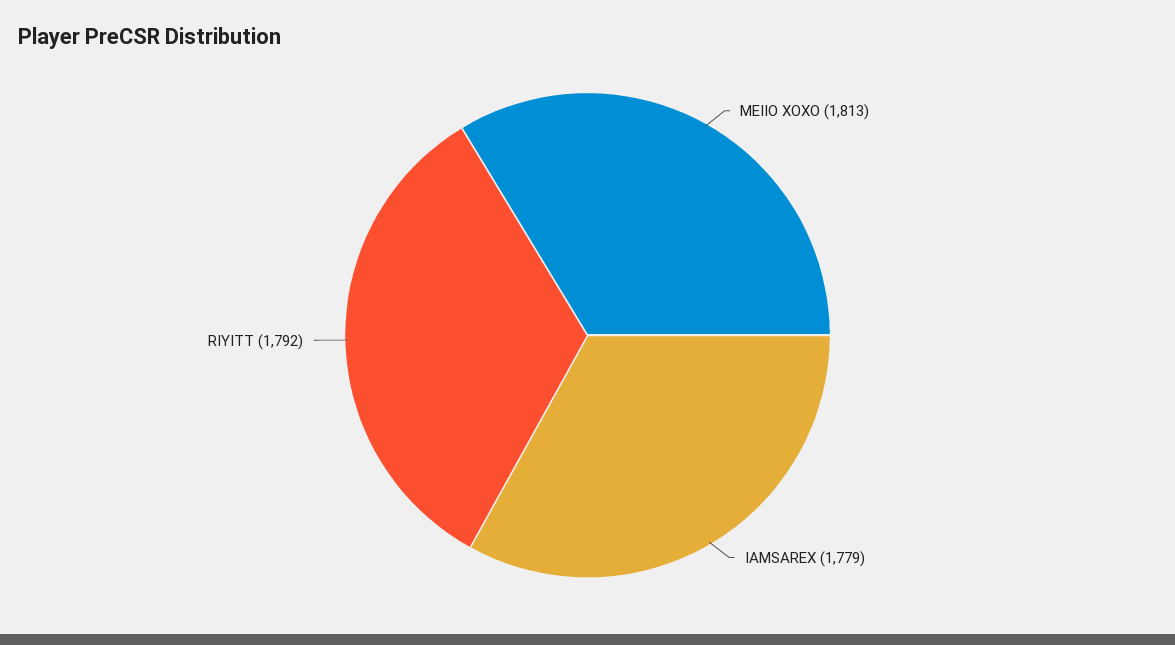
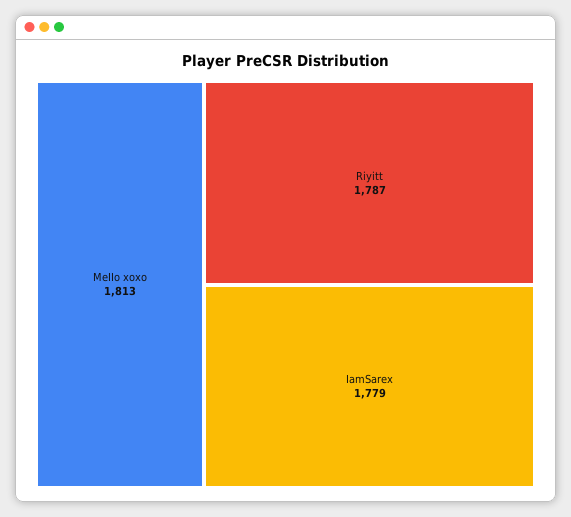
RIYITT: 1792 -> 1787

